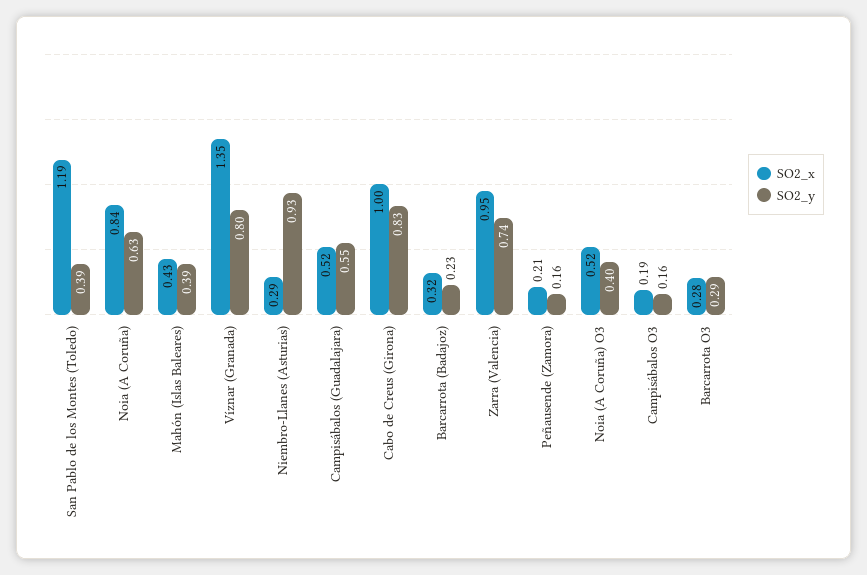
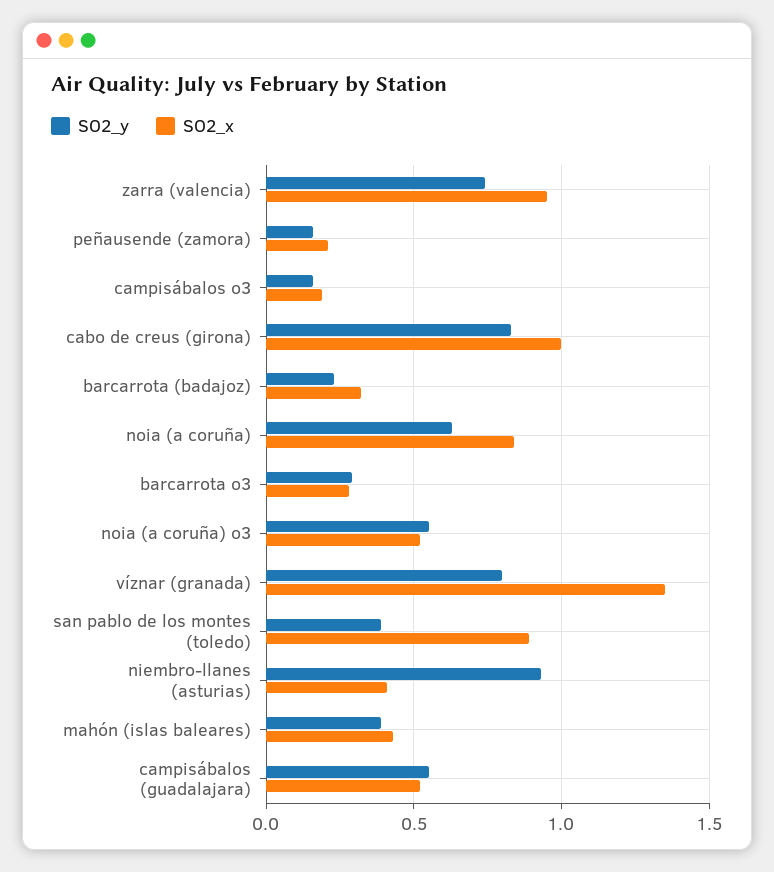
SO2_x, San Pablo de los Montes (Toledo): 1.19 -> 0.9
SO2_x, Niembro-Llanes (Asturias): 0.29 -> 0.4
SO2_y, Noia (A Coruña) O3: 0.4 -> 0.55

